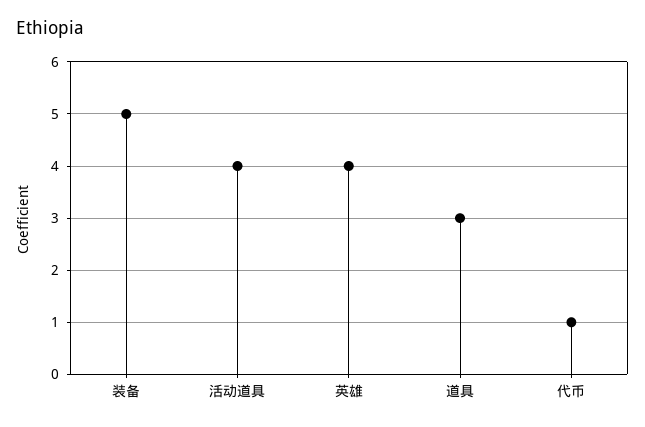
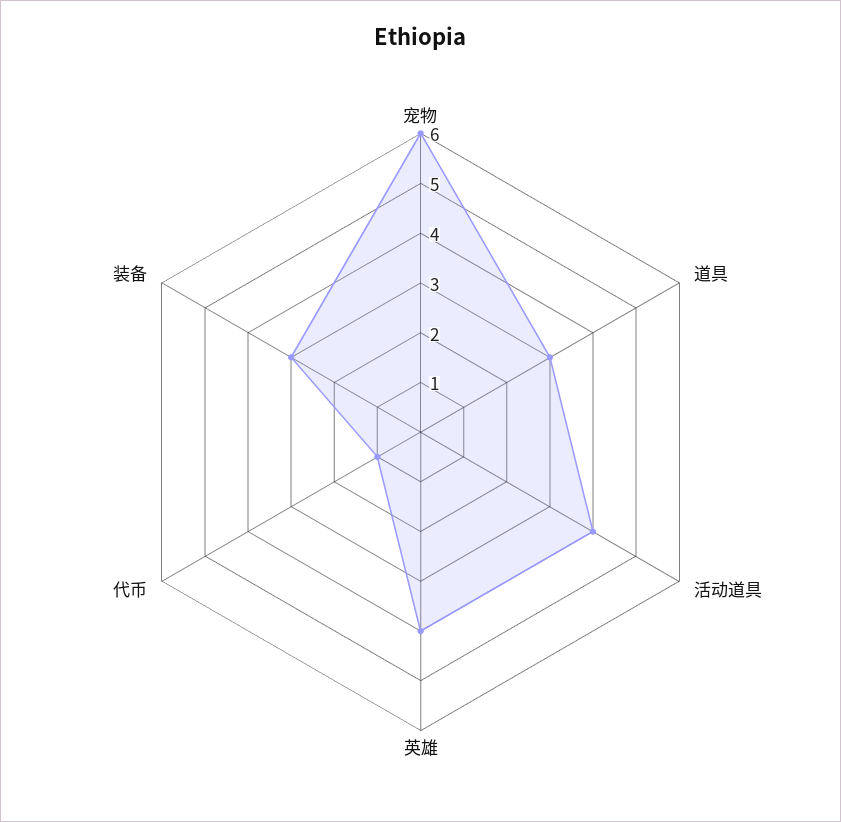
装备: 5 -> 3
宠物: none -> 6

